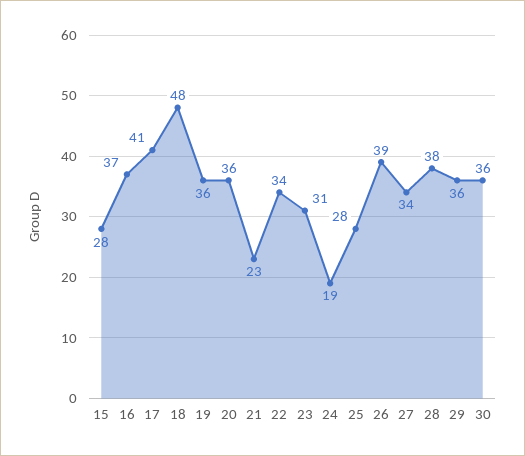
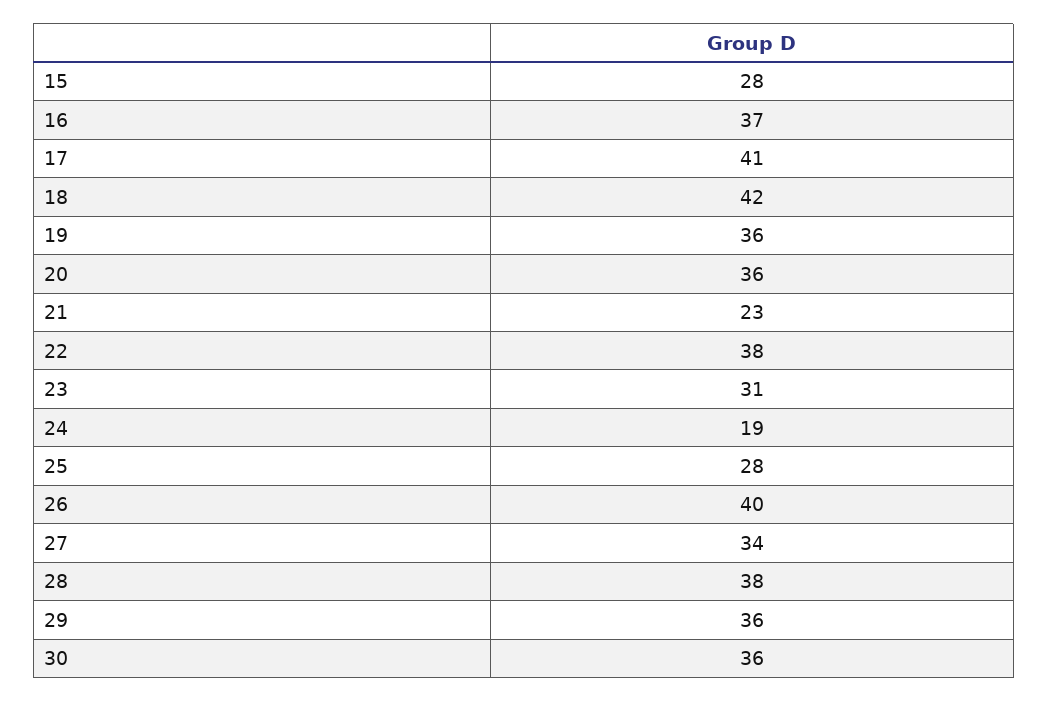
18: 48 -> 42
22: 34 -> 38
26: 39 -> 40

